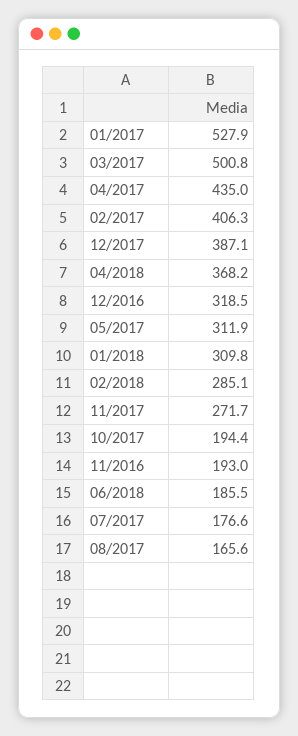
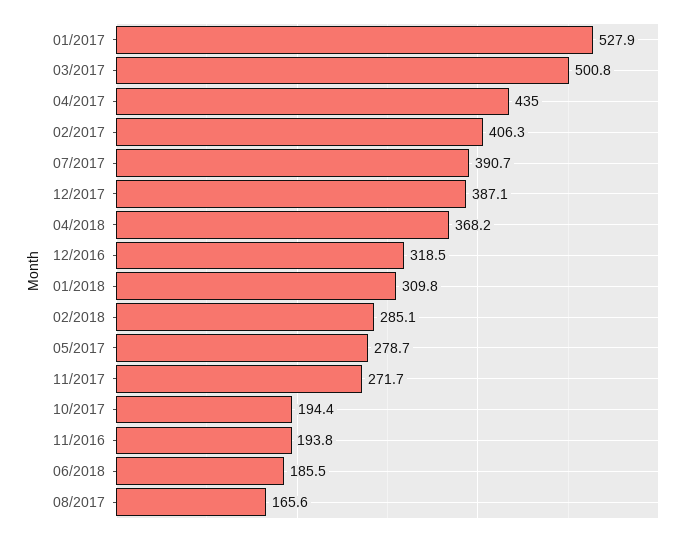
05/2017: 311.9 -> 278.7
11/2016: 193 -> 193.8
07/2017: 176.6 -> 390.7

